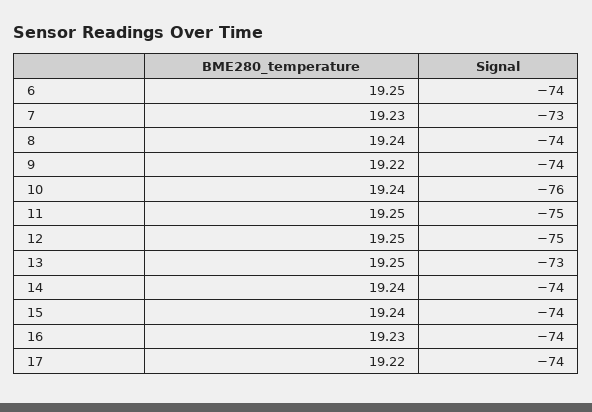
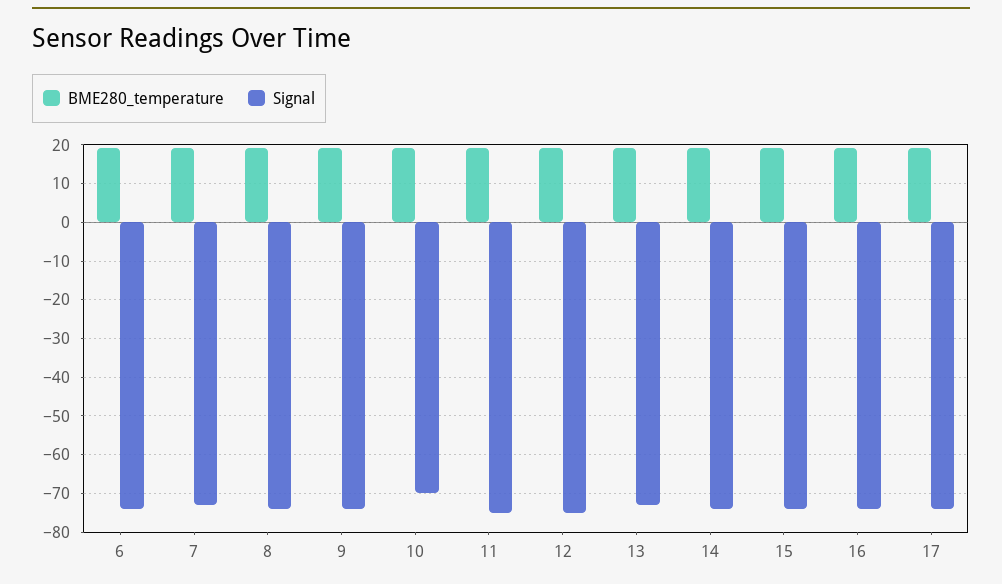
Signal, 10: -76 -> -70

